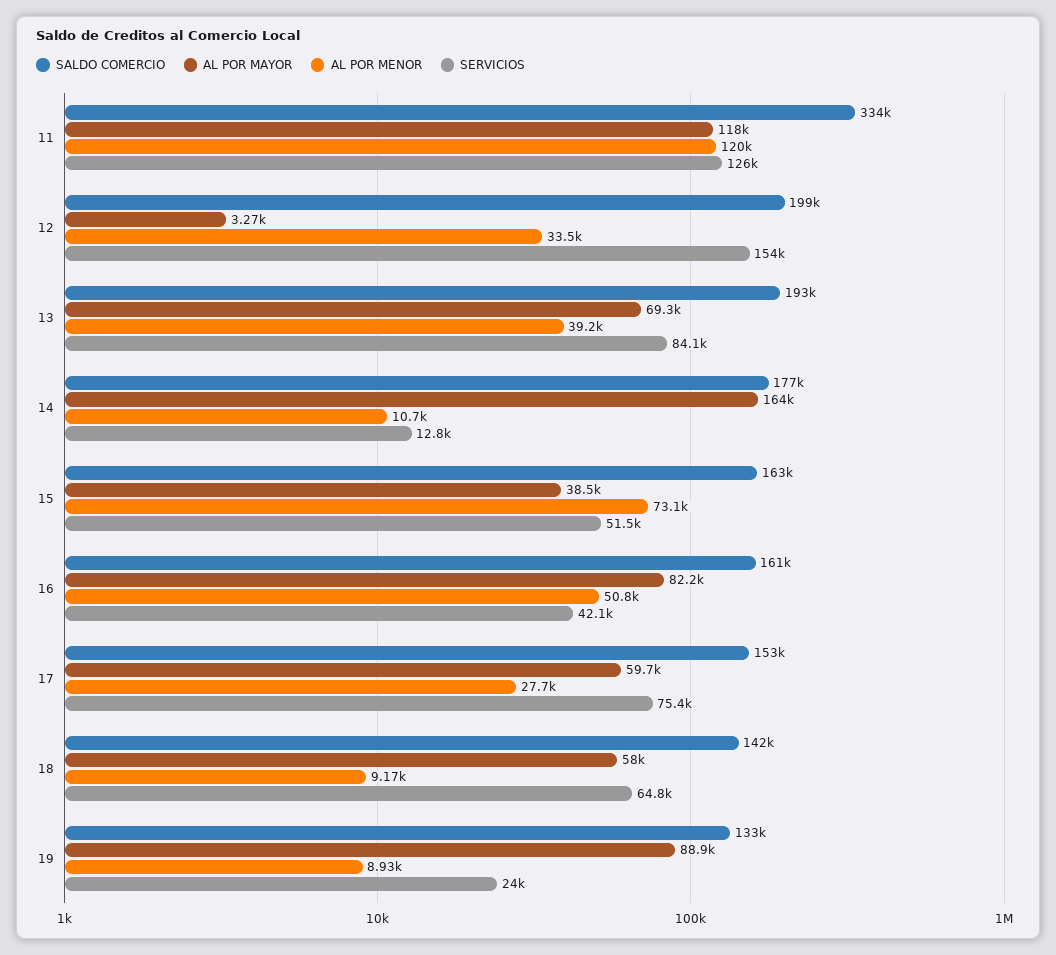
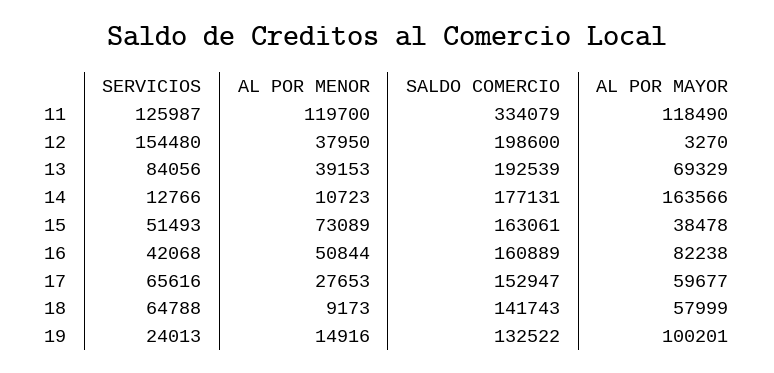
AL POR MENOR, 12: 33500 -> 37950
SERVICIOS, 17: 75400 -> 65616
AL POR MAYOR, 19: 88900 -> 100201
AL POR MENOR, 19: 8930 -> 14916

